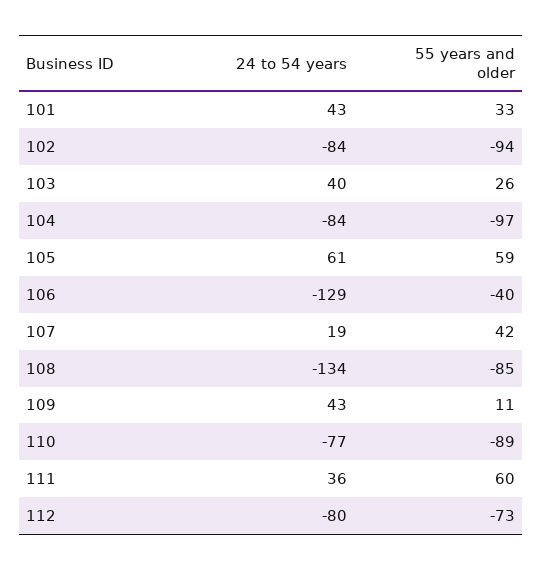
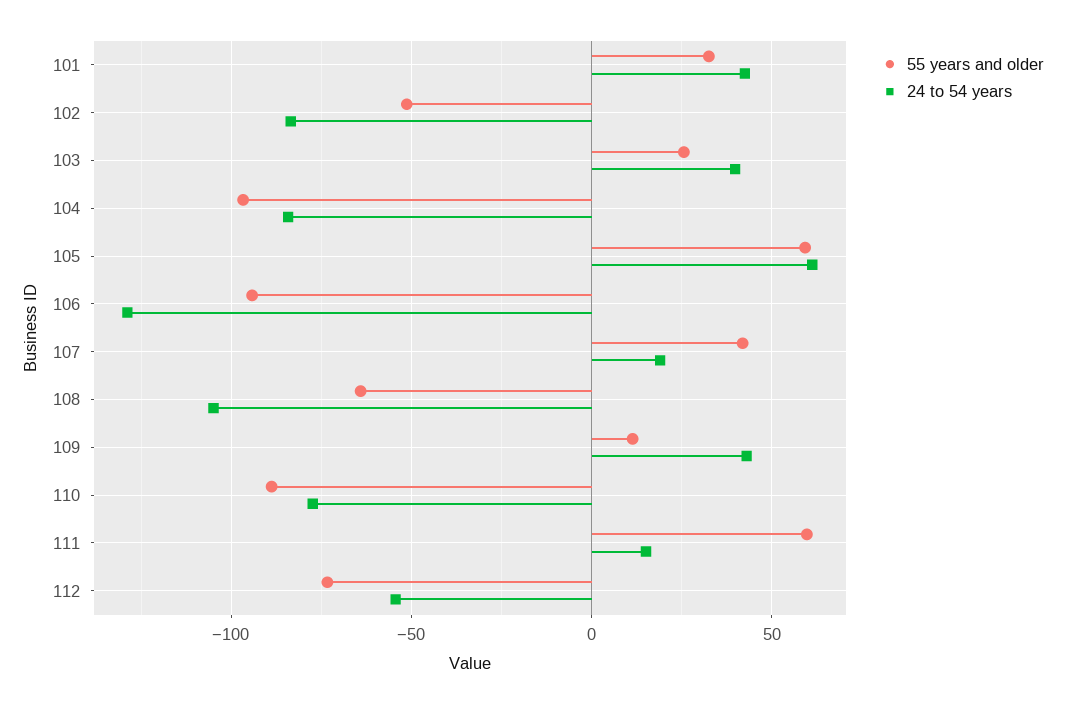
55 years and older, 102: -94 -> -50
55 years and older, 106: -40 -> -95
24 to 54 years, 108: -134 -> -105
55 years and older, 108: -85 -> -65
24 to 54 years, 111: 36 -> 15
24 to 54 years, 112: -80 -> -55

